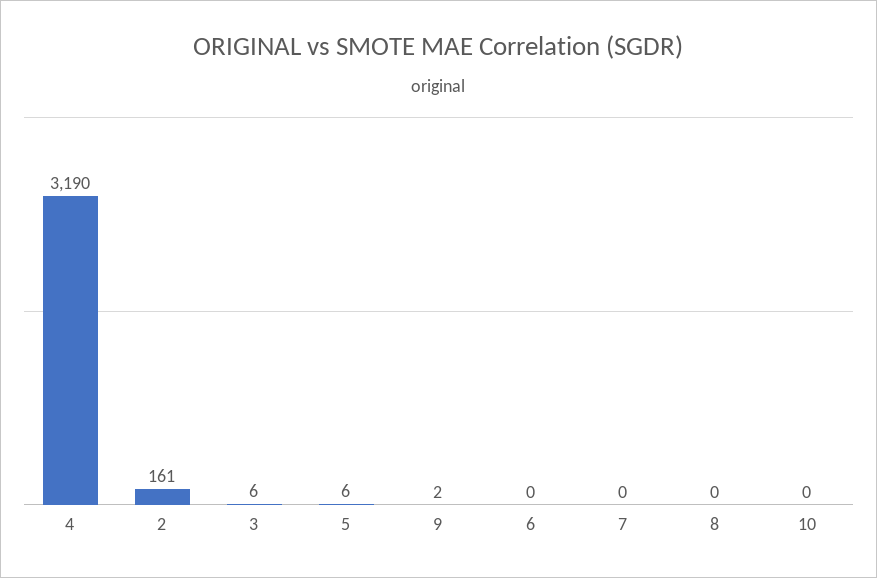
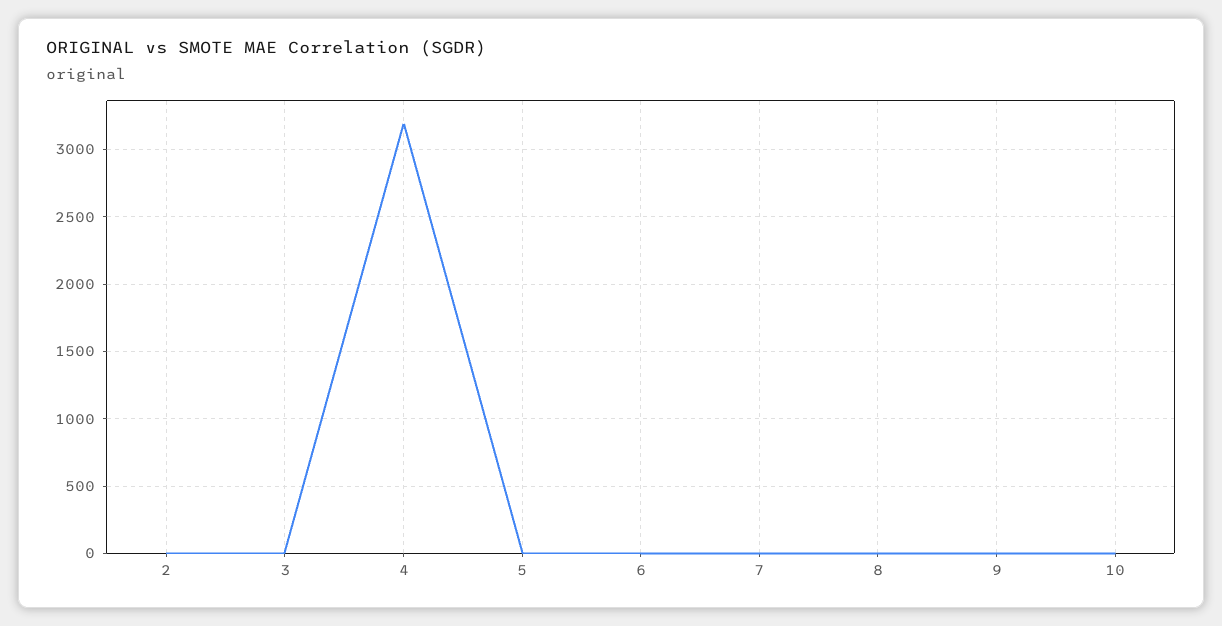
2: 161 -> 0

